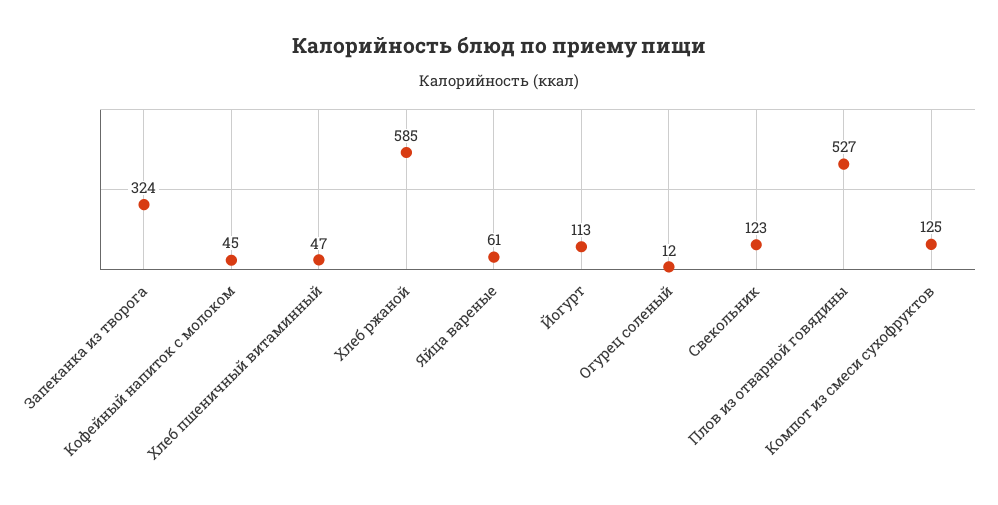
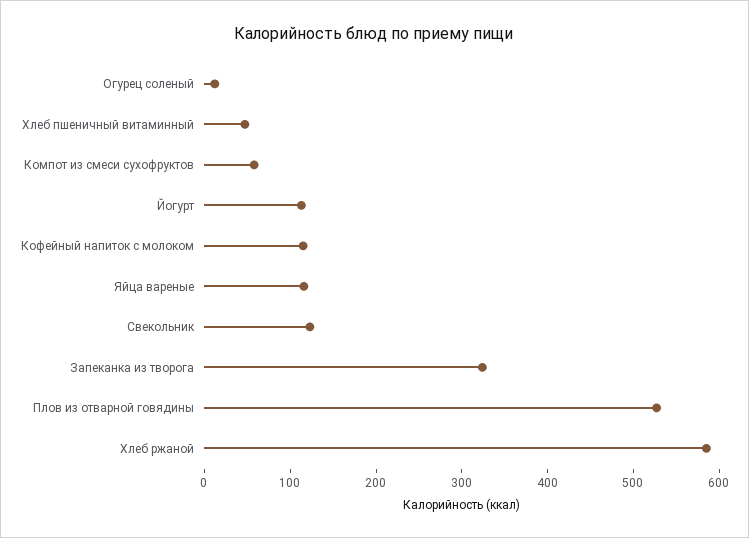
Кофейный напиток с молоком: 45 -> 120
Яйца вареные: 61 -> 120
Компот из смеси сухофруктов: 125 -> 60

